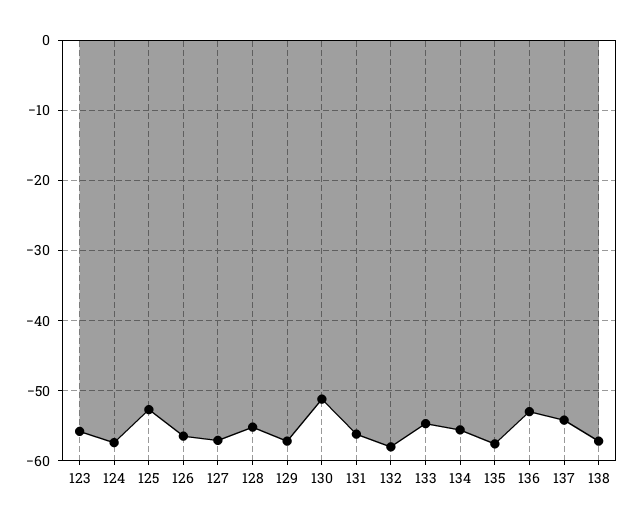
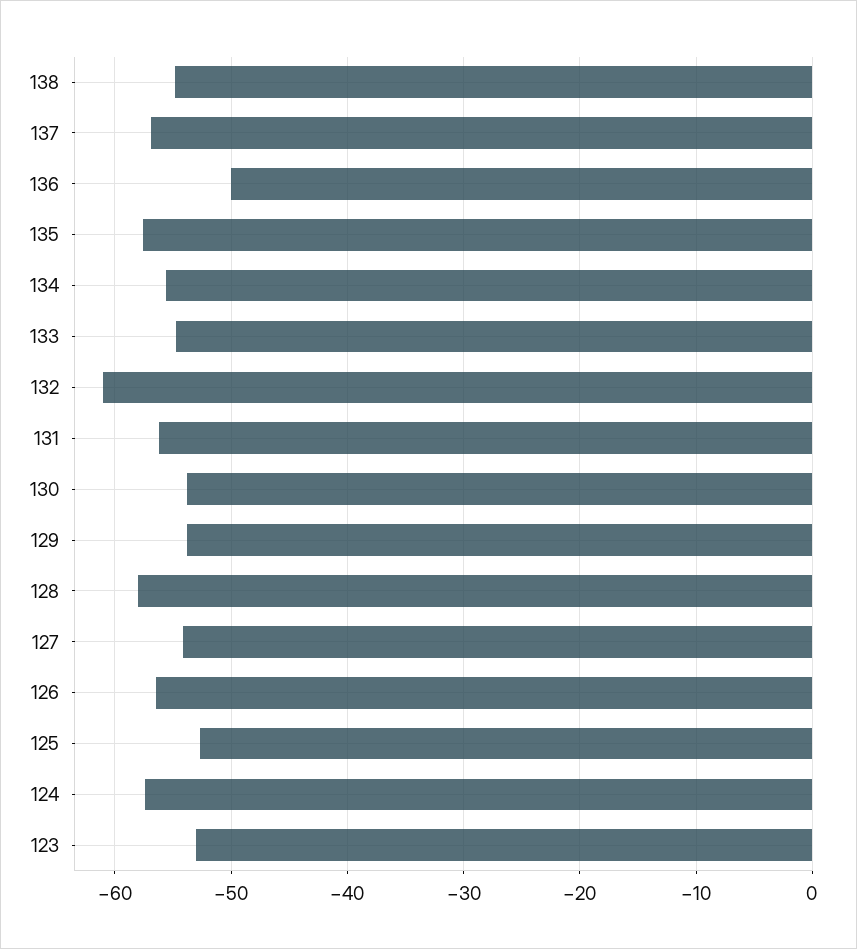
123: -56 -> -53
127: -57 -> -54
128: -55 -> -58
129: -57 -> -54
130: -51 -> -54
132: -58 -> -61
136: -53 -> -50
137: -54 -> -57
138: -57 -> -55

